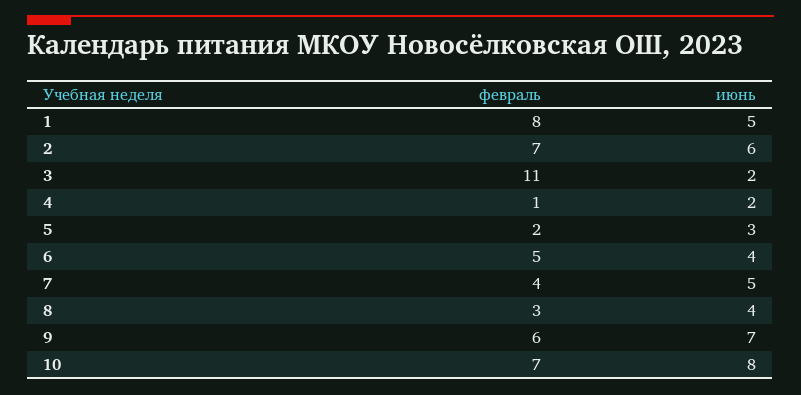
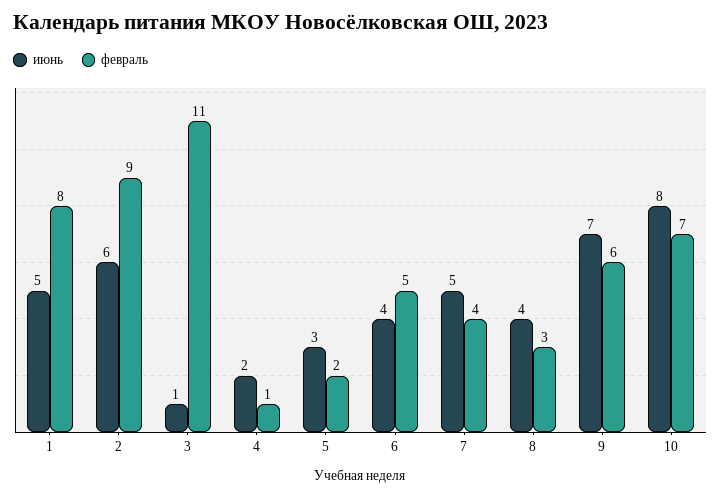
февраль, 2: 7 -> 9
июнь, 3: 2 -> 1

